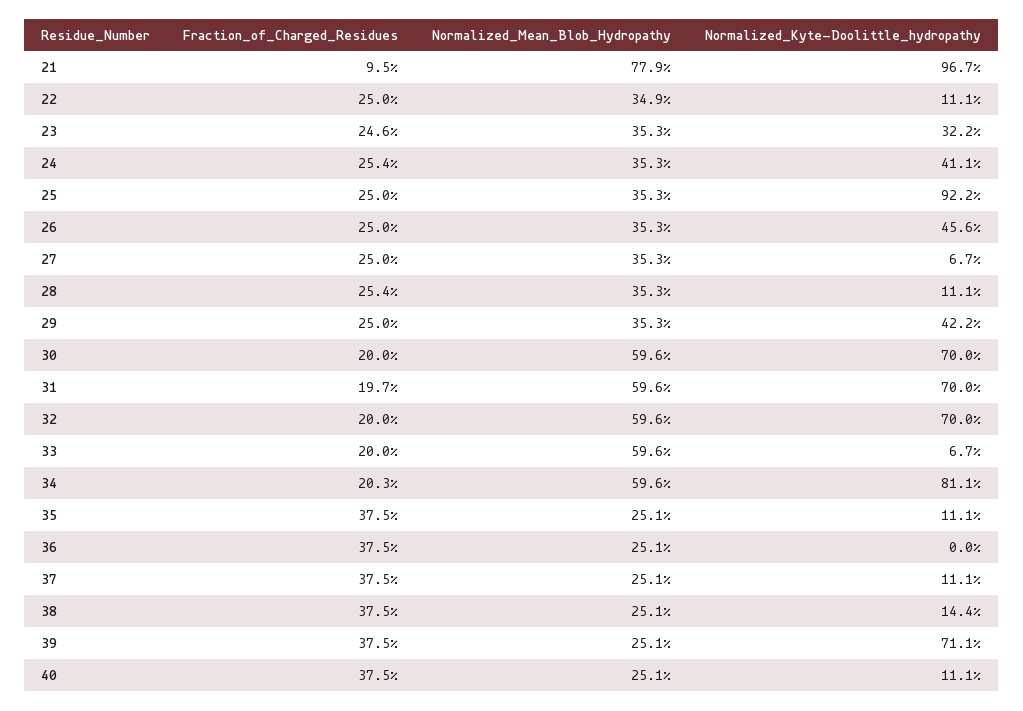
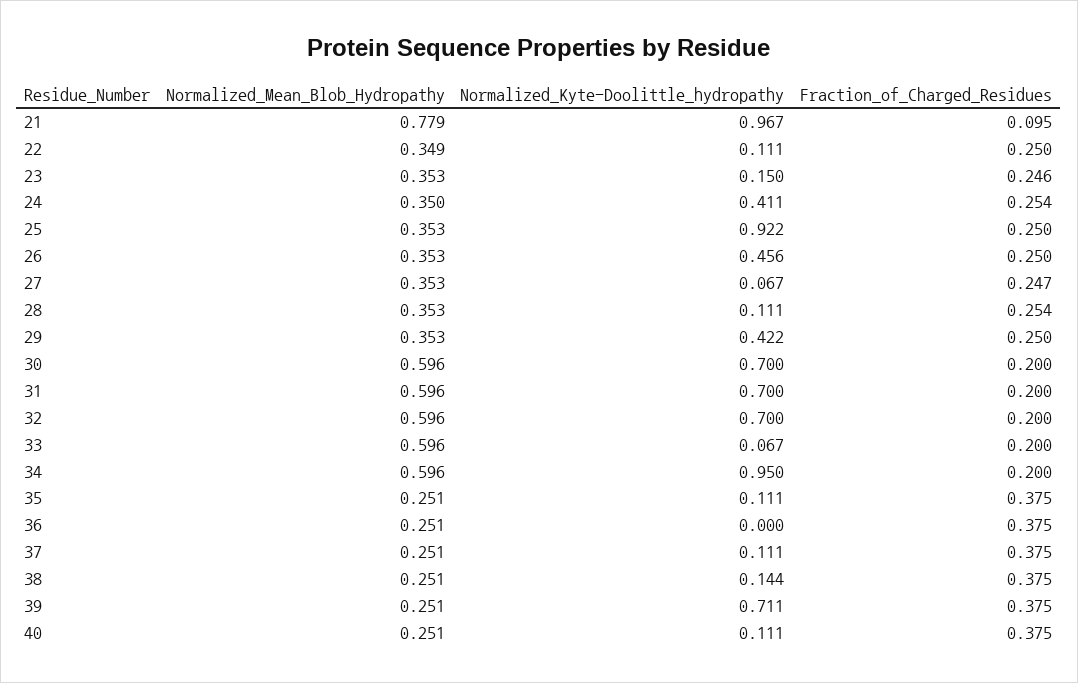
Normalized_Kyte-Doolittle_hydropathy, 23: 0.322 -> 0.15
Normalized_Mean_Blob_Hydropathy, 24: 0.353 -> 0.35
Fraction_of_Charged_Residues, 27: 0.25 -> 0.247
Fraction_of_Charged_Residues, 31: 0.197 -> 0.2
Fraction_of_Charged_Residues, 34: 0.203 -> 0.2
Normalized_Kyte-Doolittle_hydropathy, 34: 0.811 -> 0.95

